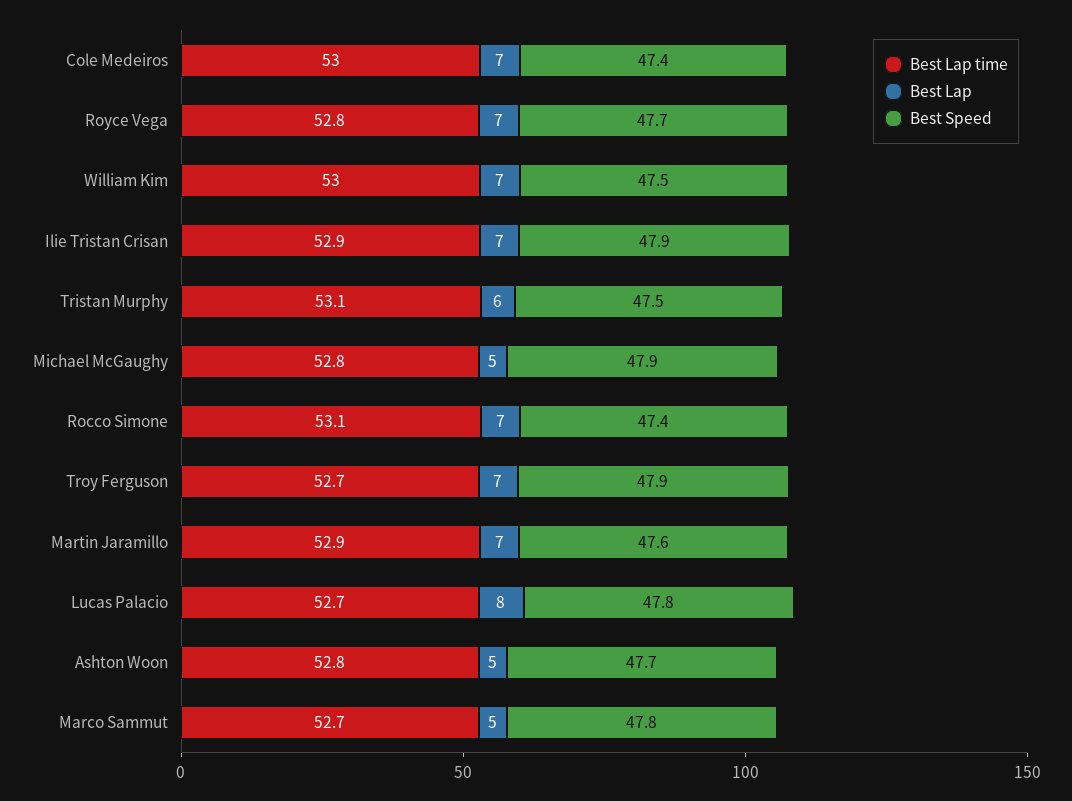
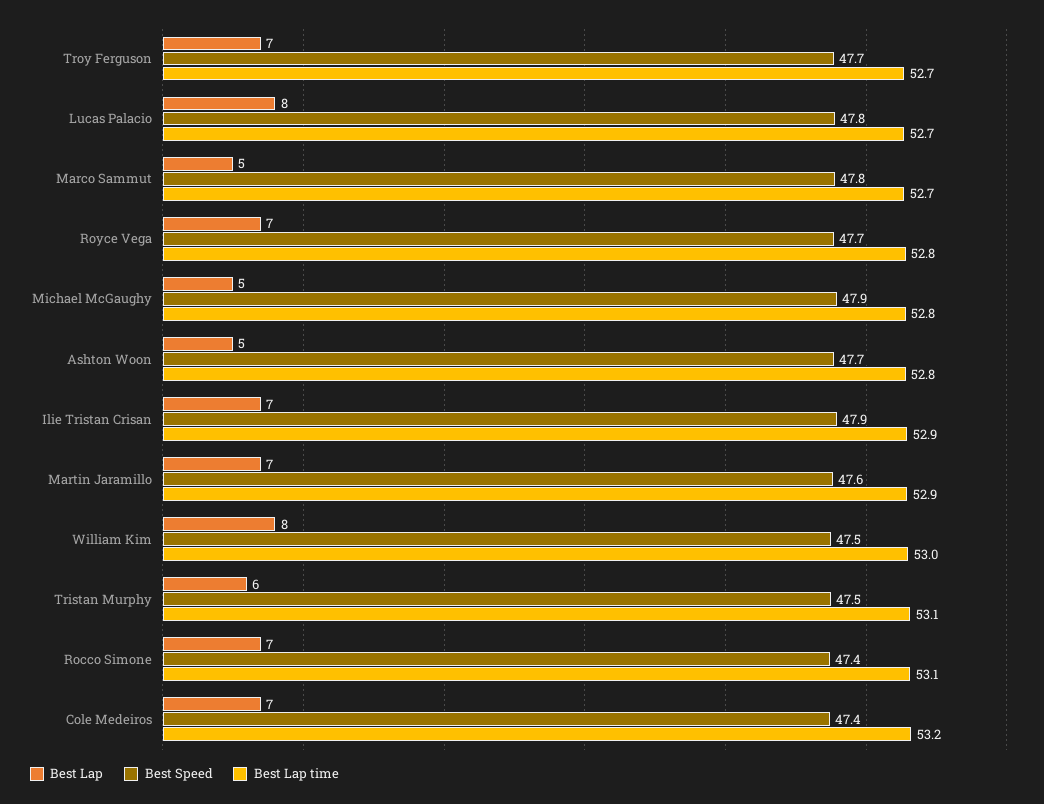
Best Lap time, Cole Medeiros: 53 -> 53.2
Best Lap, William Kim: 7 -> 8
Best Speed, Troy Ferguson: 47.9 -> 47.7

